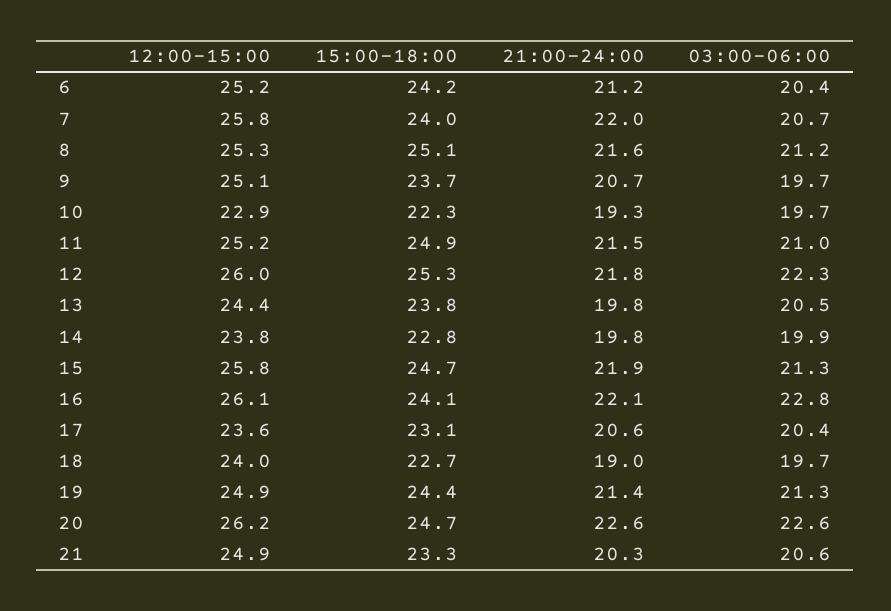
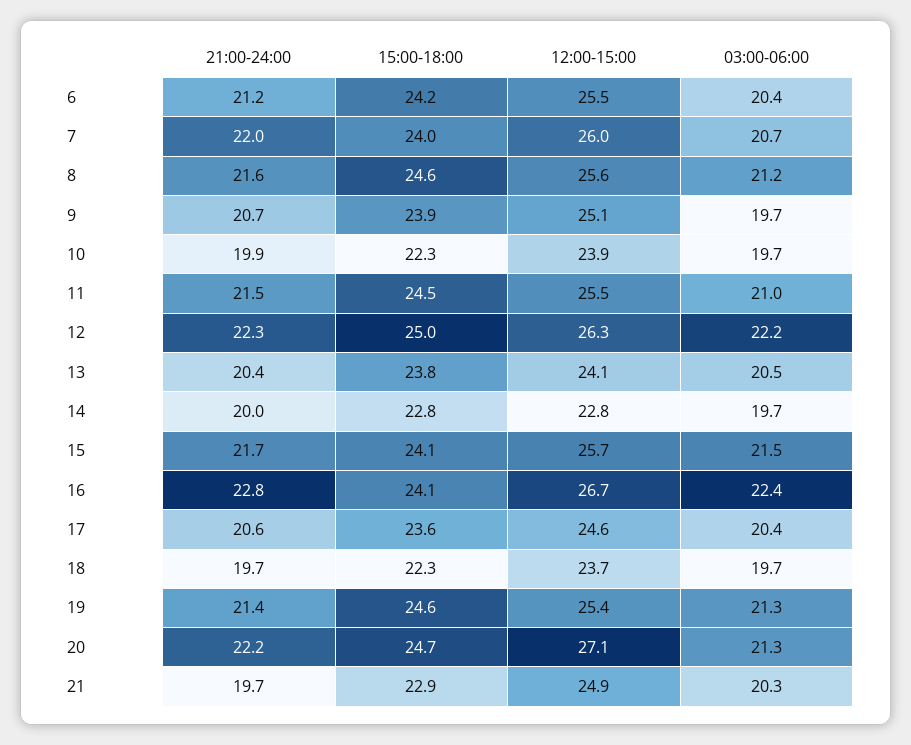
12:00-15:00, 6: 25.2 -> 25.5
12:00-15:00, 7: 25.8 -> 26
12:00-15:00, 8: 25.3 -> 25.6
15:00-18:00, 8: 25.1 -> 24.6
15:00-18:00, 9: 23.7 -> 23.9
12:00-15:00, 10: 22.9 -> 23.9
21:00-24:00, 10: 19.3 -> 19.9
12:00-15:00, 11: 25.2 -> 25.5
15:00-18:00, 11: 24.9 -> 24.5
12:00-15:00, 12: 26 -> 26.3
15:00-18:00, 12: 25.3 -> 25
21:00-24:00, 12: 21.8 -> 22.3
03:00-06:00, 12: 22.3 -> 22.2
12:00-15:00, 13: 24.4 -> 24.1
21:00-24:00, 13: 19.8 -> 20.4
12:00-15:00, 14: 23.8 -> 22.8
21:00-24:00, 14: 19.8 -> 20
03:00-06:00, 14: 19.9 -> 19.7
12:00-15:00, 15: 25.8 -> 25.7
15:00-18:00, 15: 24.7 -> 24.1
21:00-24:00, 15: 21.9 -> 21.7
03:00-06:00, 15: 21.3 -> 21.5
12:00-15:00, 16: 26.1 -> 26.7
21:00-24:00, 16: 22.1 -> 22.8
03:00-06:00, 16: 22.8 -> 22.4
12:00-15:00, 17: 23.6 -> 24.6
15:00-18:00, 17: 23.1 -> 23.6
12:00-15:00, 18: 24 -> 23.7
15:00-18:00, 18: 22.7 -> 22.3
21:00-24:00, 18: 19 -> 19.7
12:00-15:00, 19: 24.9 -> 25.4
15:00-18:00, 19: 24.4 -> 24.6
12:00-15:00, 20: 26.2 -> 27.1
21:00-24:00, 20: 22.6 -> 22.2
03:00-06:00, 20: 22.6 -> 21.3
15:00-18:00, 21: 23.3 -> 22.9
21:00-24:00, 21: 20.3 -> 19.7
03:00-06:00, 21: 20.6 -> 20.3

